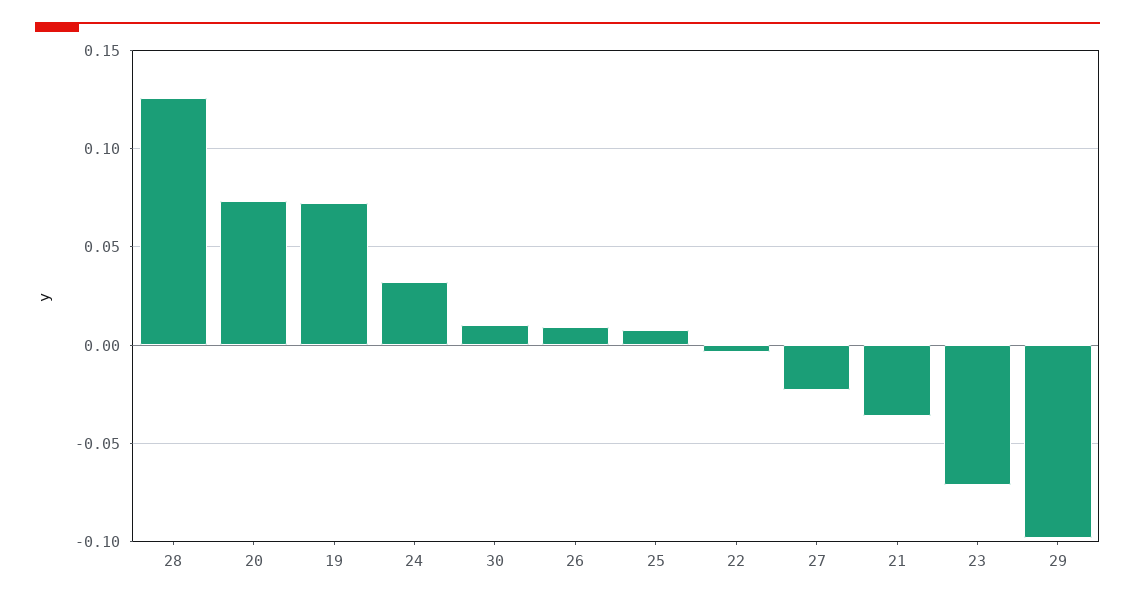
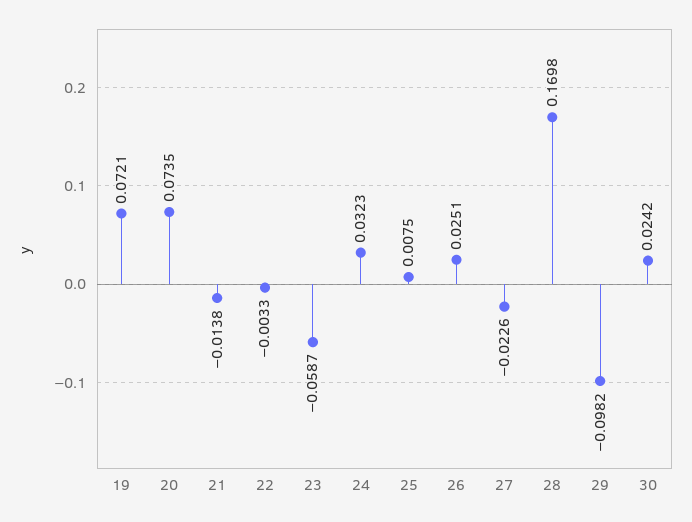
28: 0.125 -> 0.1698
30: 0.01 -> 0.0242
26: 0.01 -> 0.0251
21: -0.035 -> -0.0138
23: -0.07 -> -0.0587

